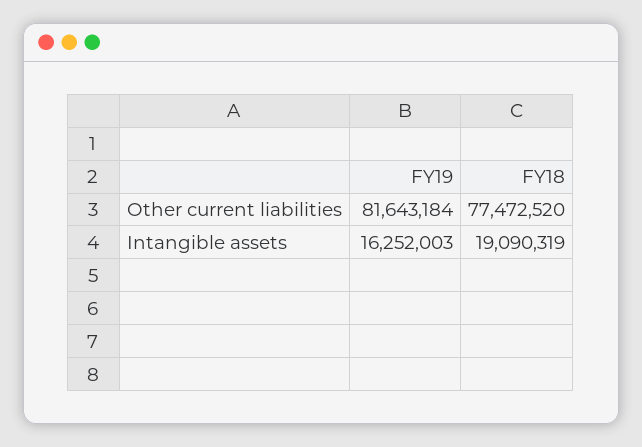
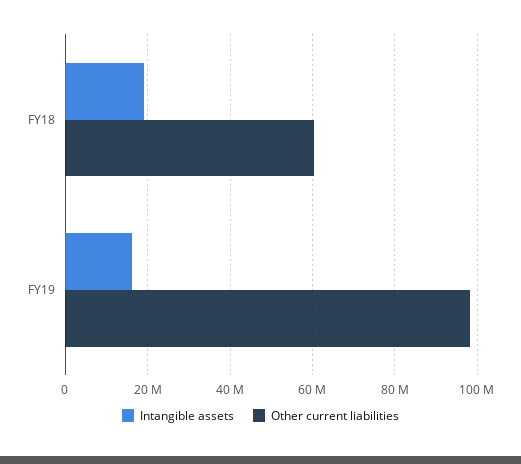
Other current liabilities, FY19: 81643184 -> 98000000
Other current liabilities, FY18: 77472520 -> 60000000

